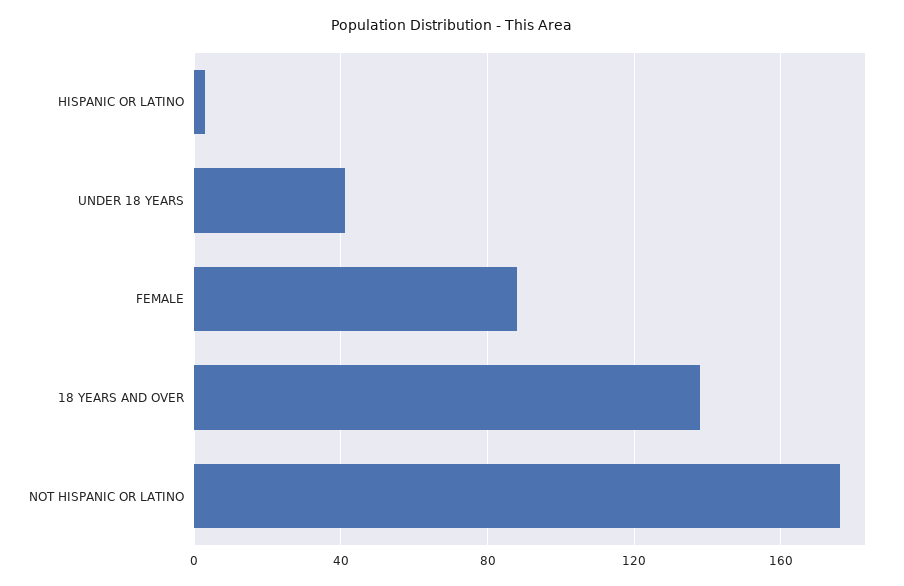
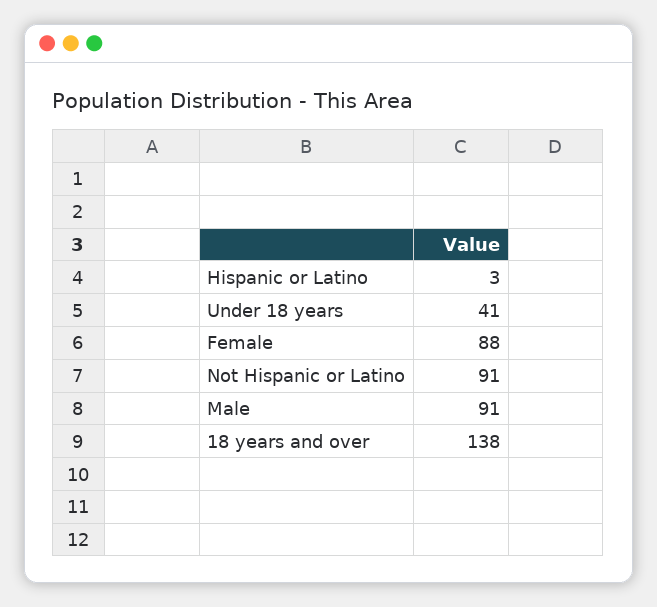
NOT HISPANIC OR LATINO: 175 -> 91
Male: none -> 91

